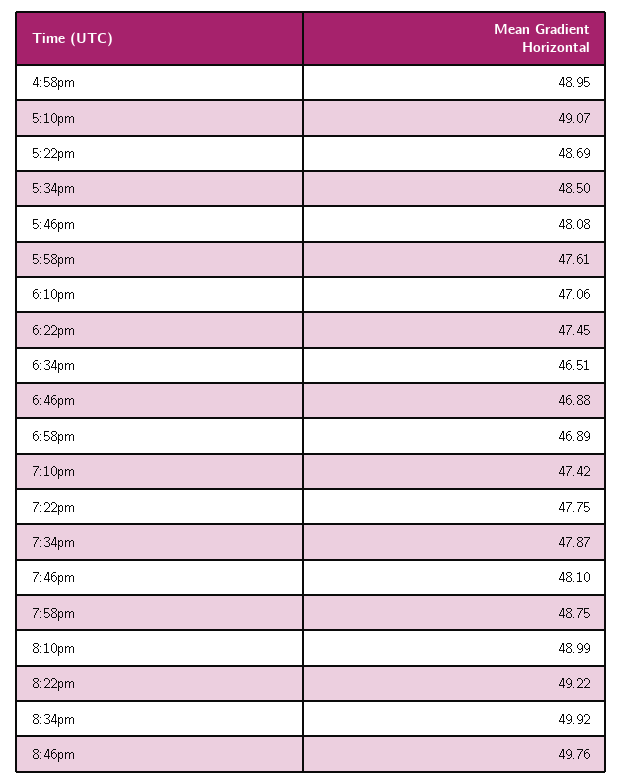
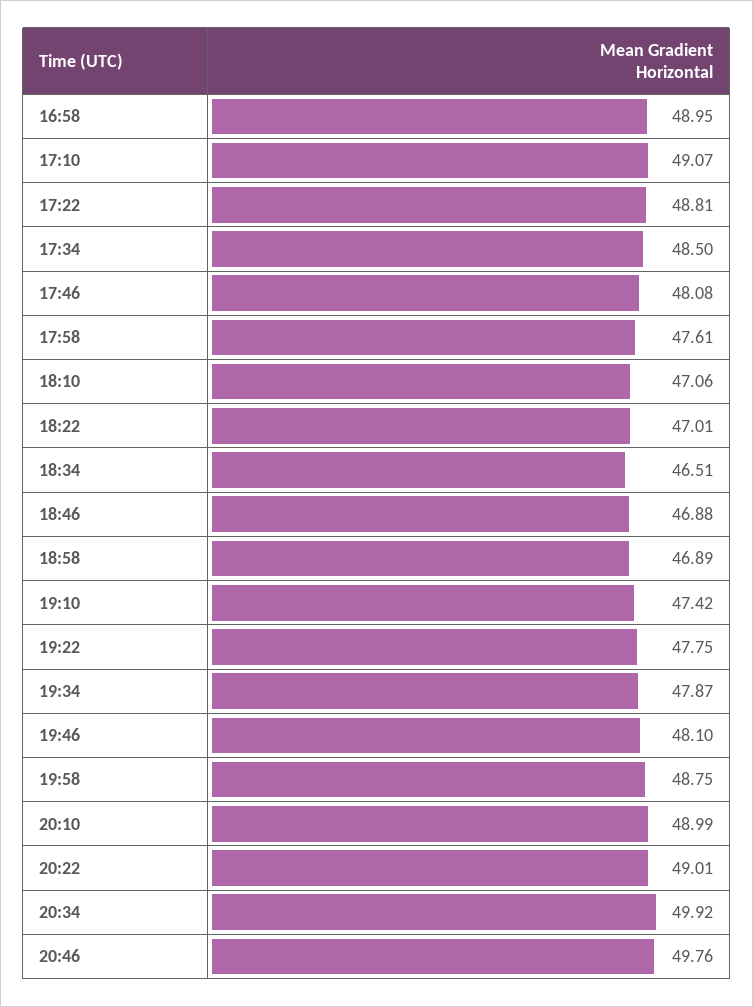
5:22pm: 48.69 -> 48.81
6:22pm: 47.45 -> 47.01
8:22pm: 49.22 -> 49.01

